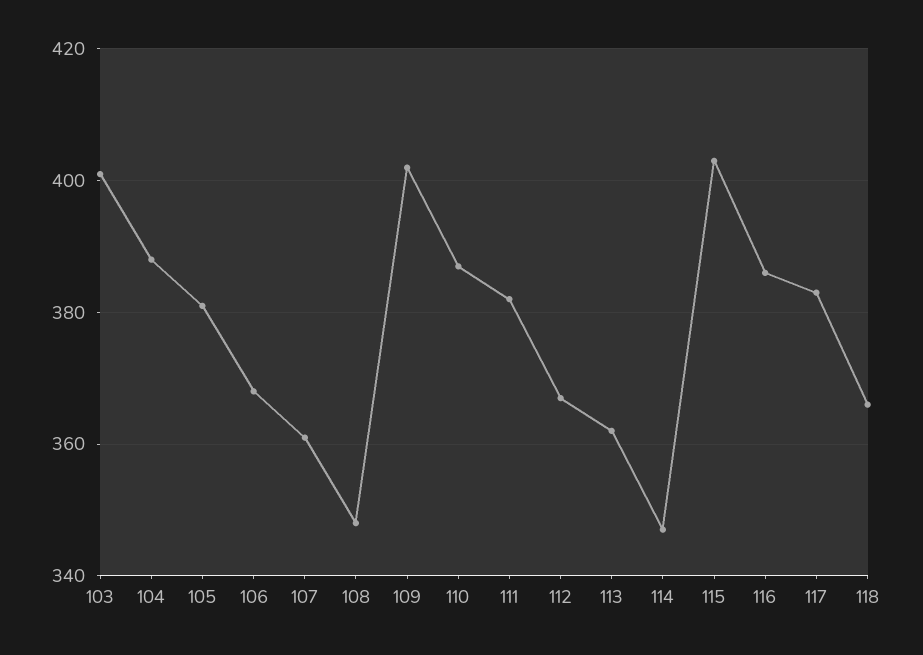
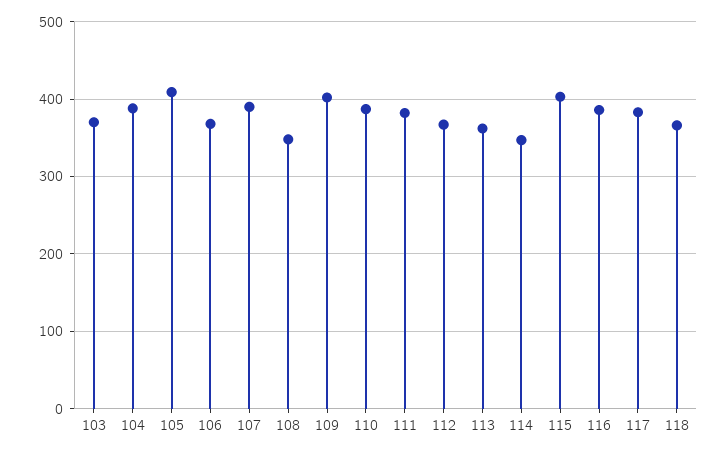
103: 400 -> 370
105: 380 -> 410
107: 360 -> 390

